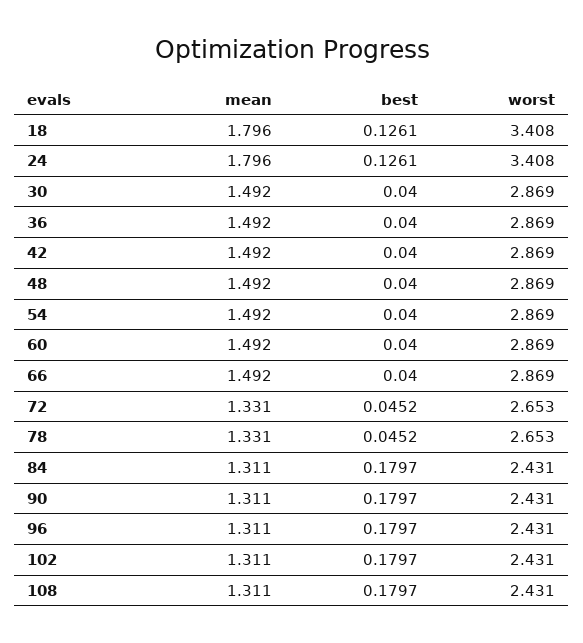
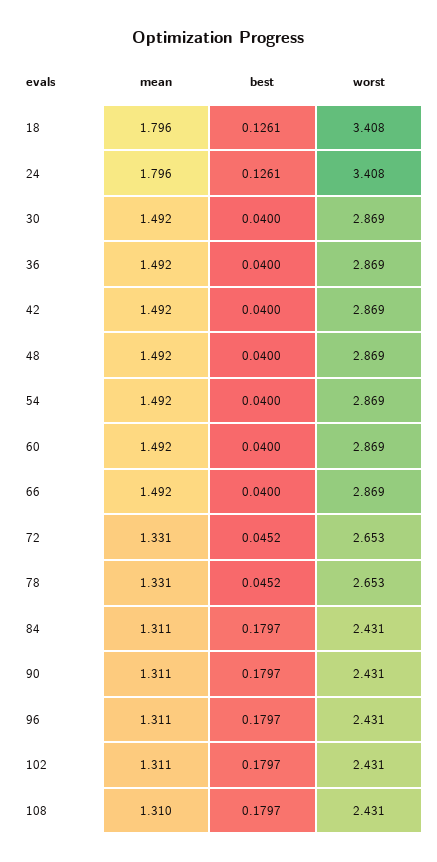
mean, 108: 1.311 -> 1.31

